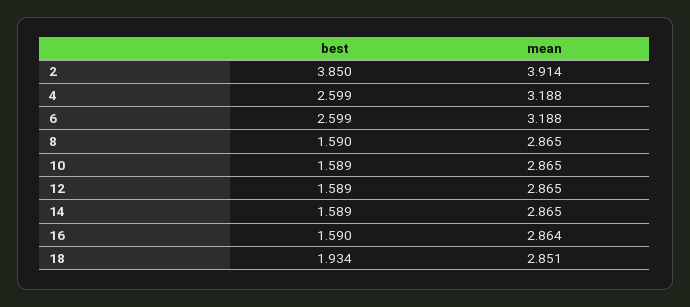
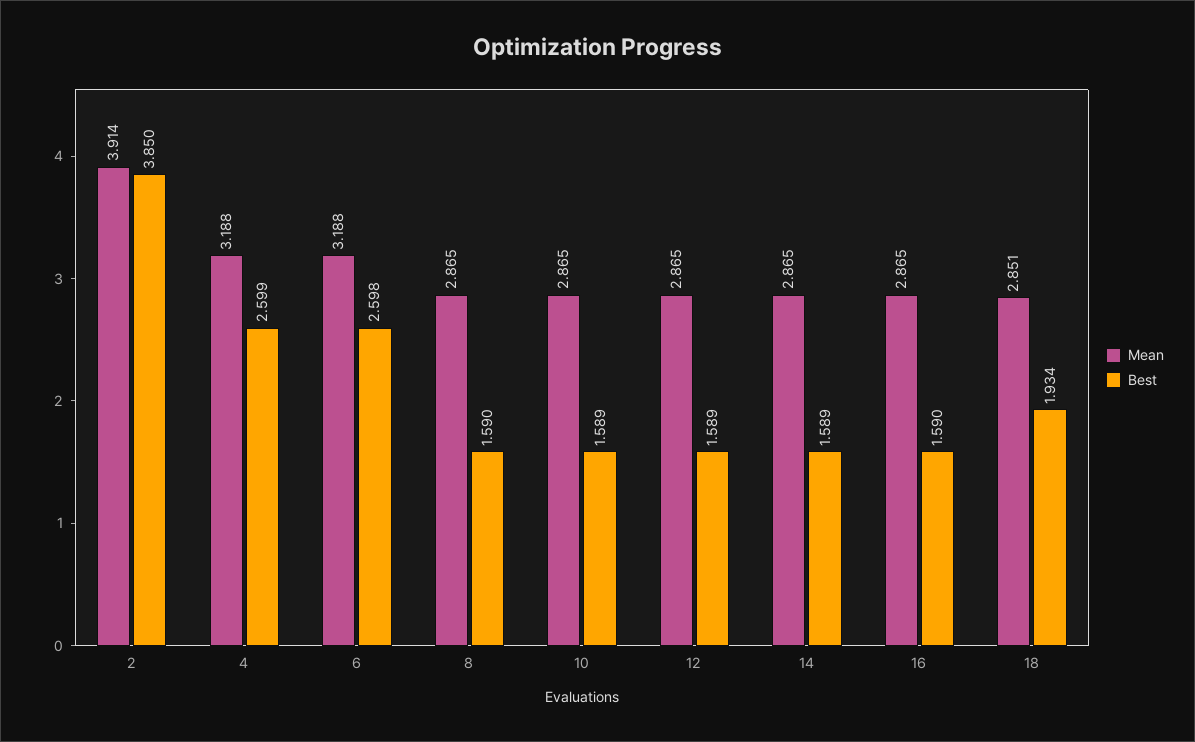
best, 6: 2.599 -> 2.598
mean, 16: 2.864 -> 2.865

